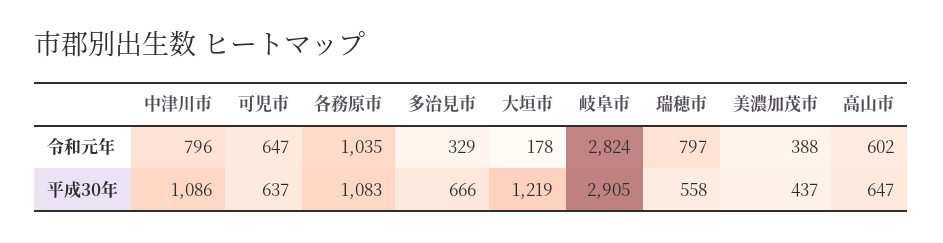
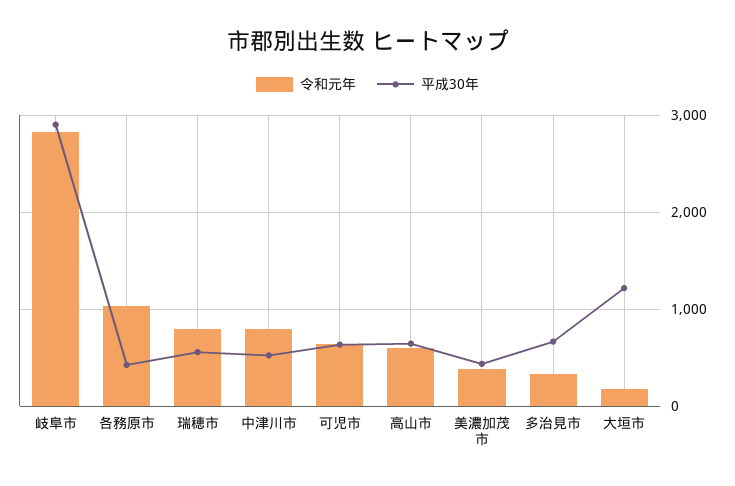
平成30年, 中津川市: 1086 -> 500
平成30年, 各務原市: 1083 -> 400

